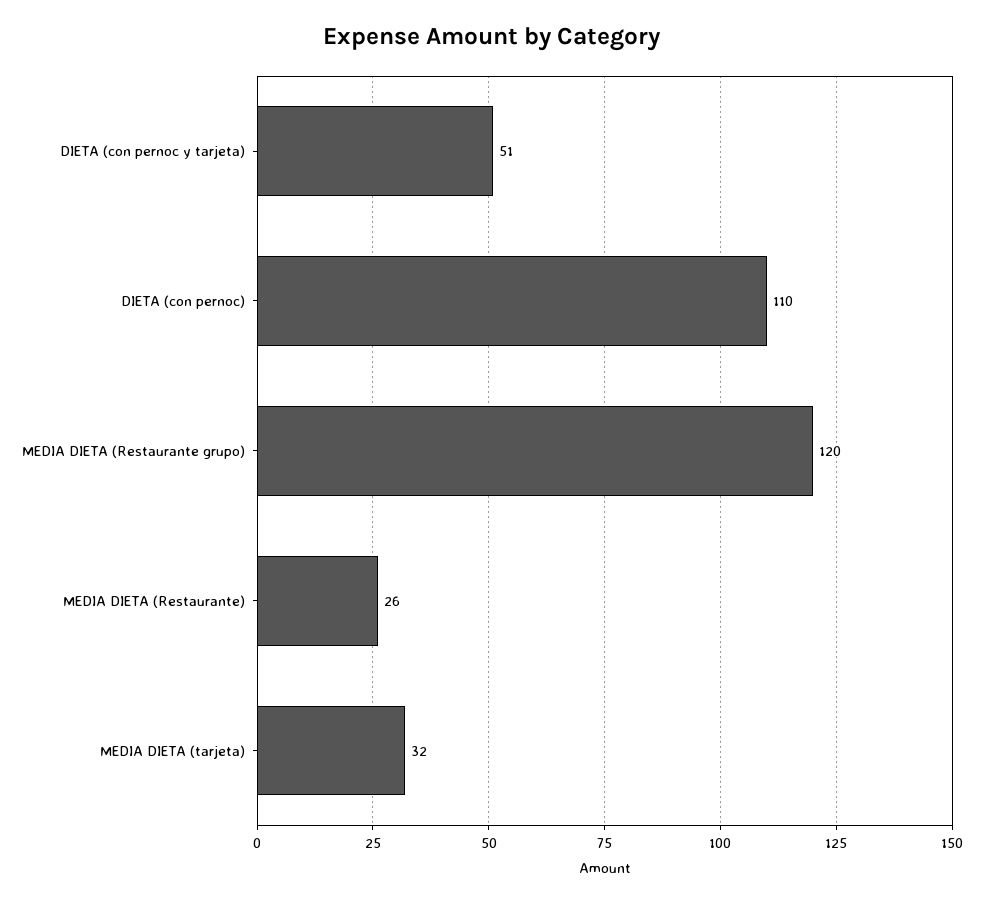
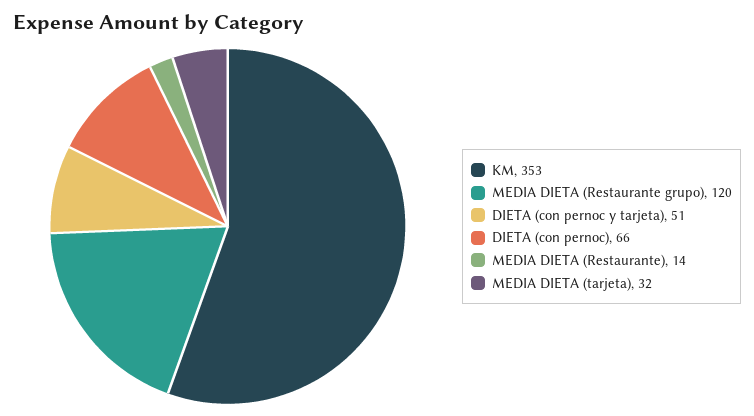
DIETA (con pernoc): 110 -> 66
MEDIA DIETA (Restaurante): 26 -> 14
KM: none -> 353

